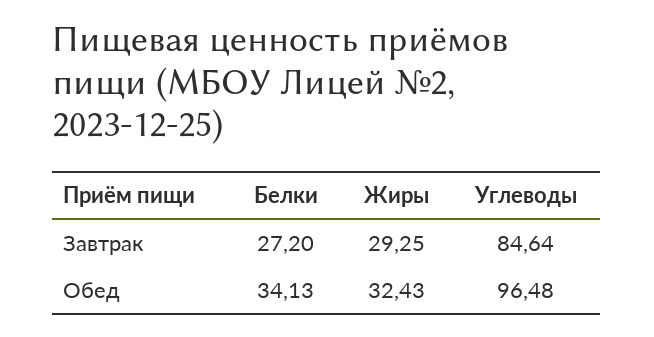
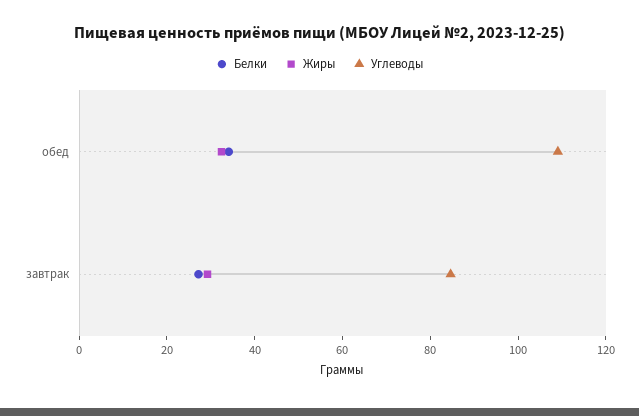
Углеводы, Обед: 96.48 -> 110

